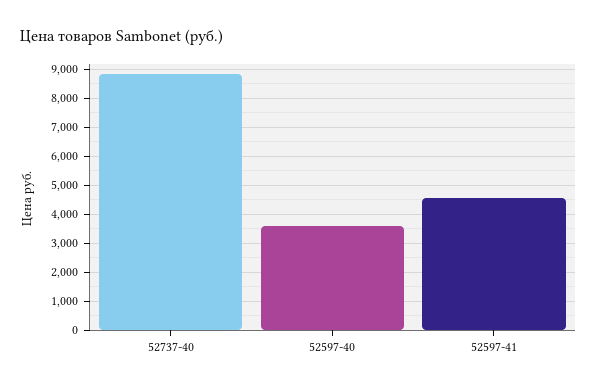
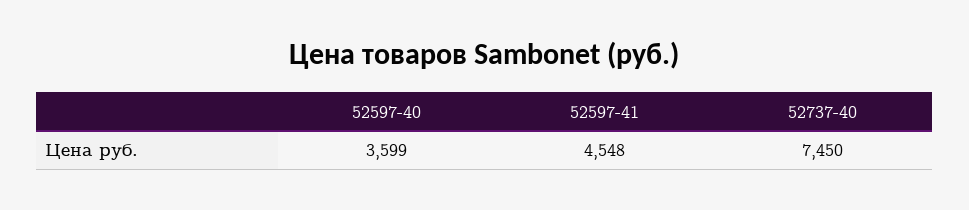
52737-40: 8750 -> 7450

